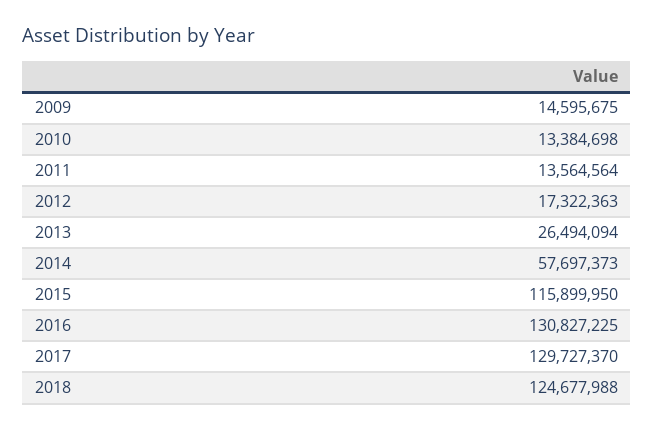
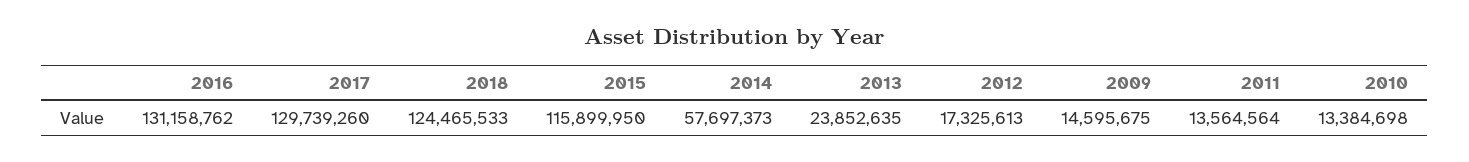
2012: 17322363 -> 17325613
2013: 26494094 -> 23852635
2016: 130827225 -> 131158762
2017: 129727370 -> 129739260
2018: 124677988 -> 124465533

